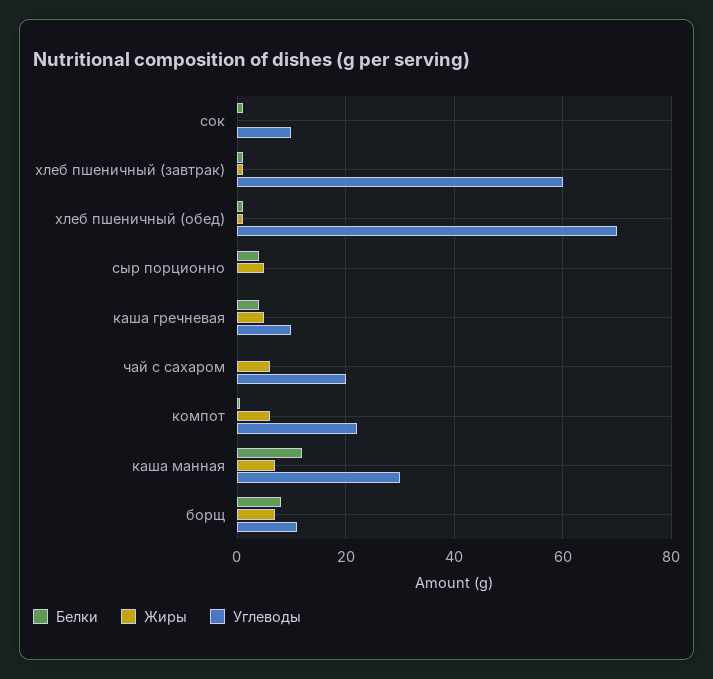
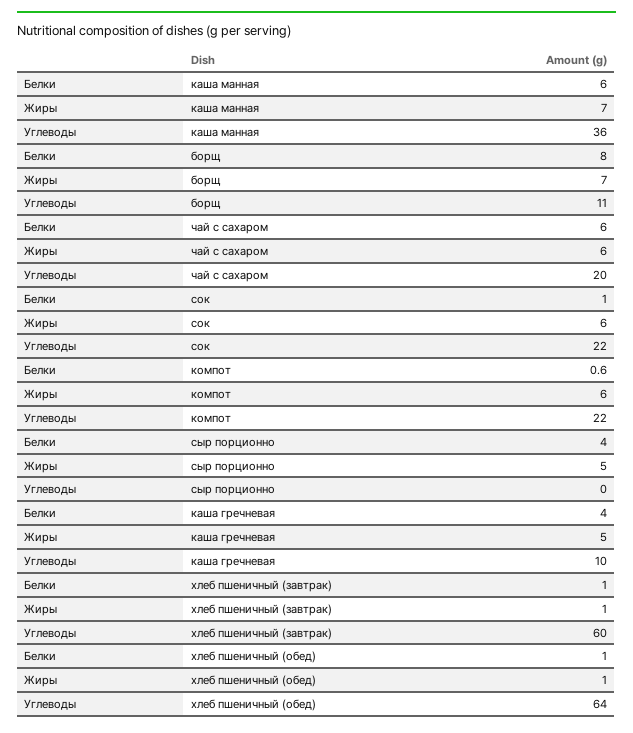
Жиры, сок: 0 -> 6
Углеводы, сок: 10 -> 22
Углеводы, хлеб пшеничный (обед): 70 -> 64
Белки, чай с сахаром: 0 -> 6
Белки, каша манная: 12 -> 6
Углеводы, каша манная: 30 -> 36

